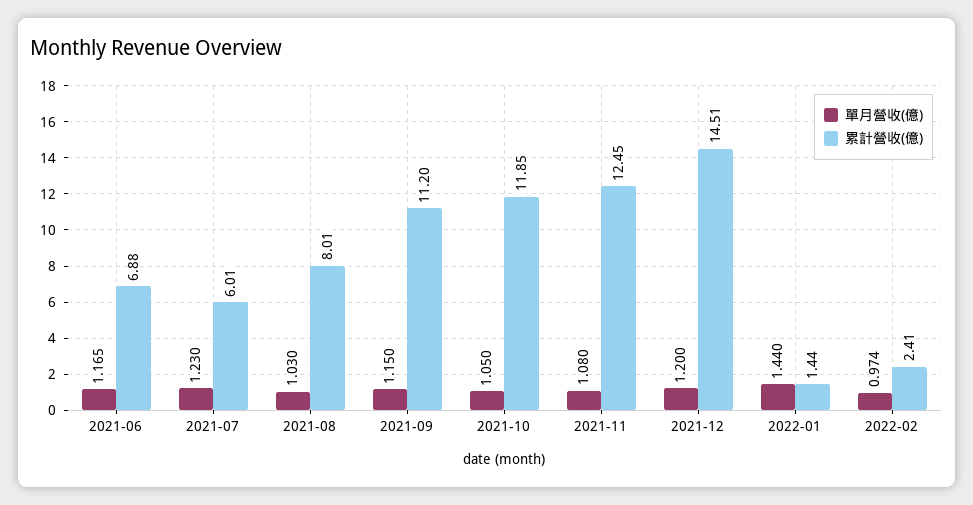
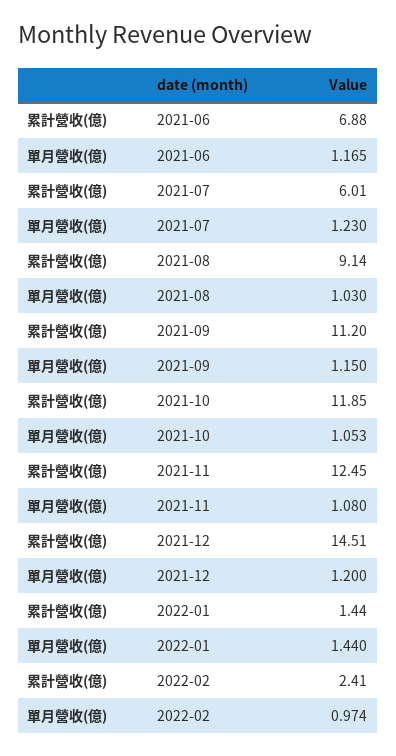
累計營收(億), 2021-08: 8.01 -> 9.14
單月營收(億), 2021-10: 1.05 -> 1.053

